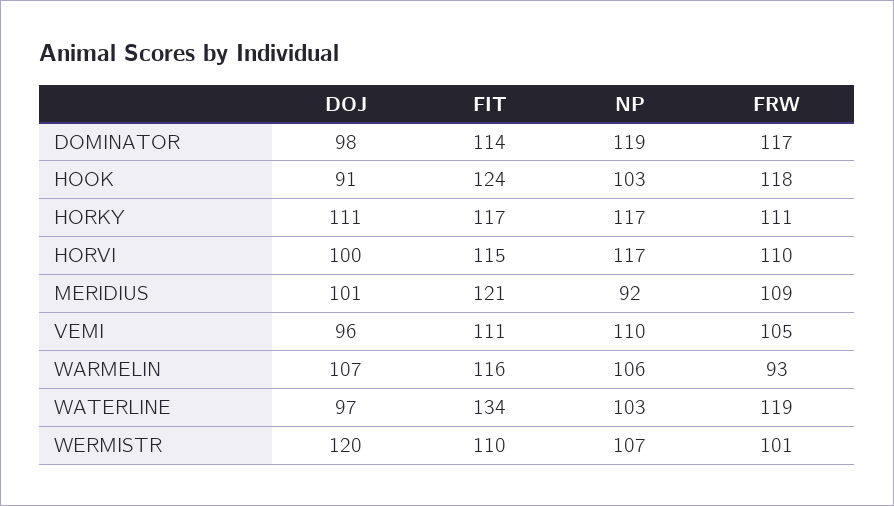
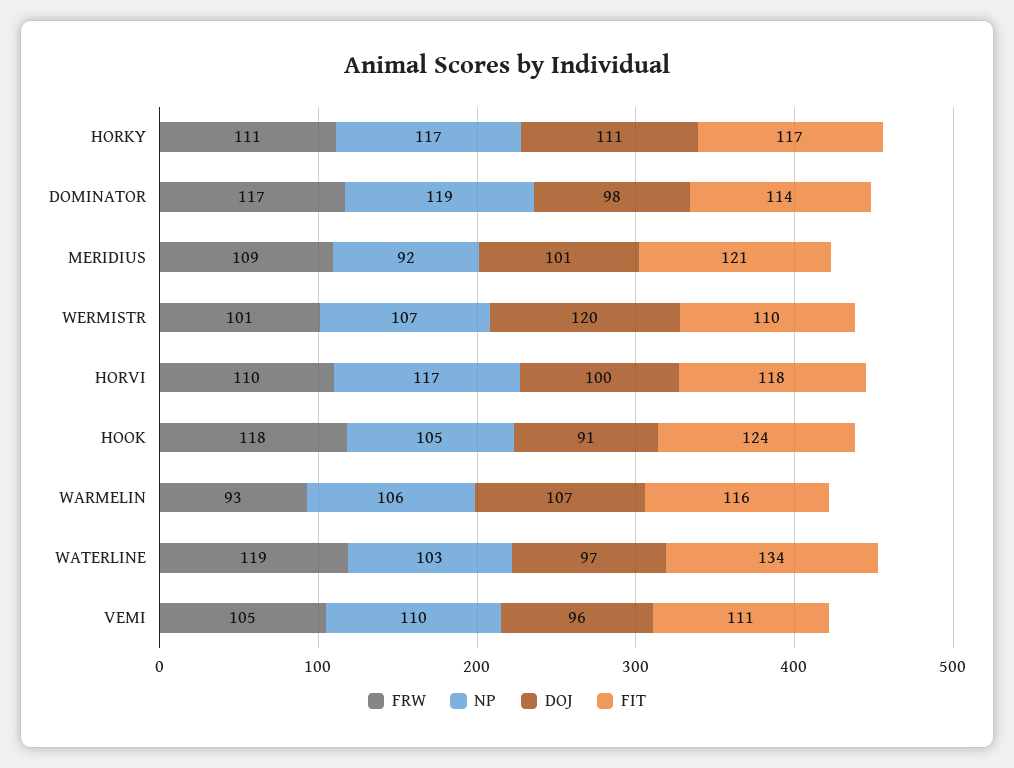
NP, HOOK: 103 -> 105
FIT, HORVI: 115 -> 118

